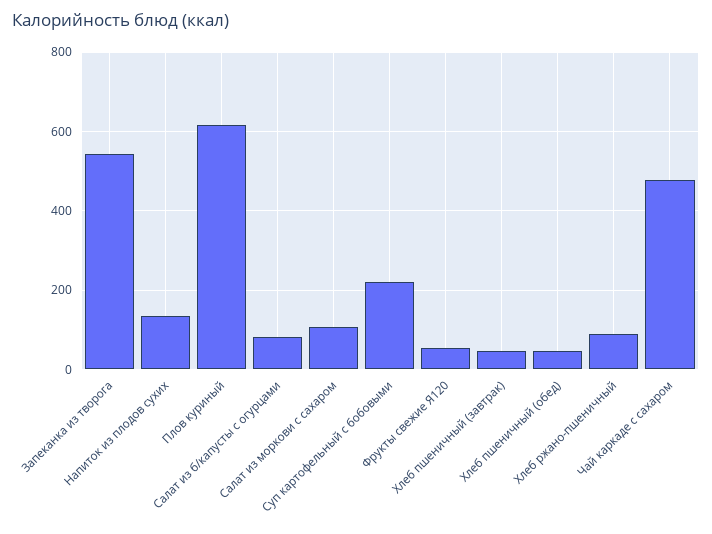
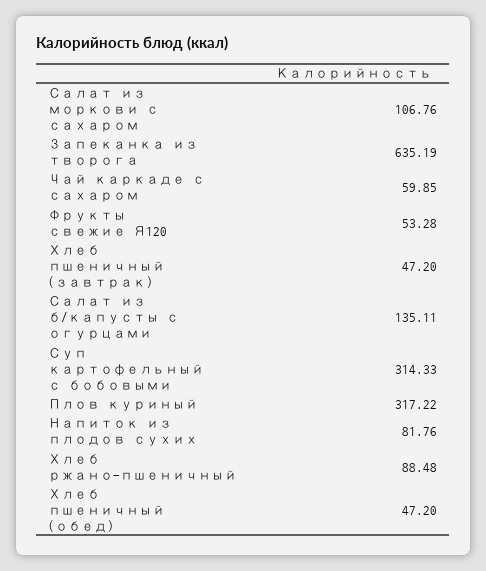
Запеканка из творога: 540 -> 635.19
Напиток из плодов сухих: 140 -> 81.76
Плов куриный: 620 -> 317.22
Салат из б/капусты с огурцами: 80 -> 135.11
Суп картофельный с бобовыми: 220 -> 314.33
Чай каркаде с сахаром: 480 -> 59.85

